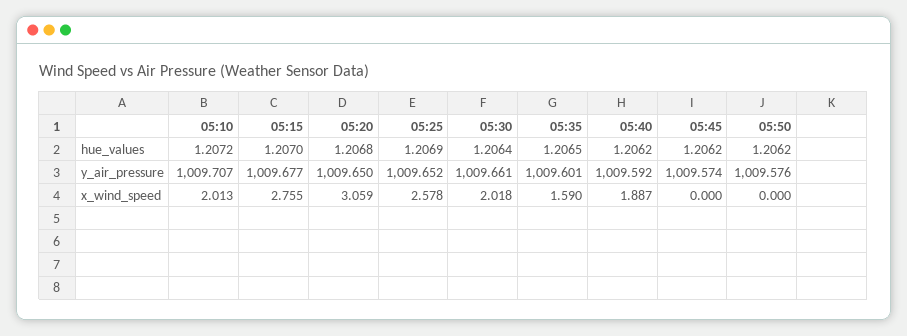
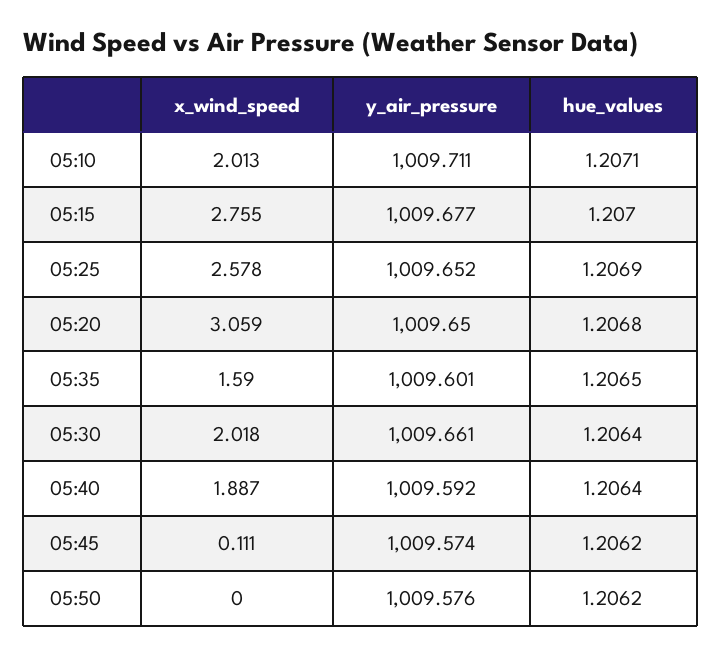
05:10, hue_values: 1.2072 -> 1.2071
05:40, hue_values: 1.2062 -> 1.2064
05:10, y_air_pressure: 1009.707 -> 1009.711
05:45, x_wind_speed: 0 -> 0.111

